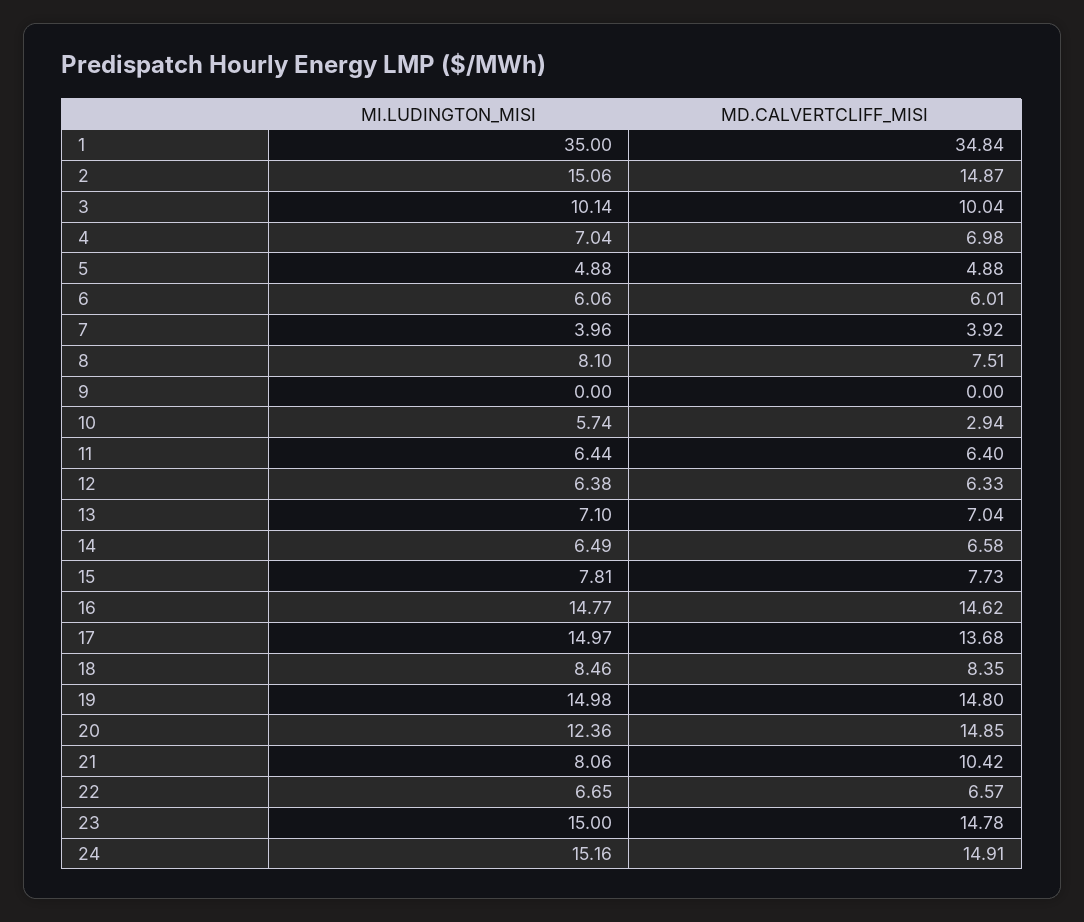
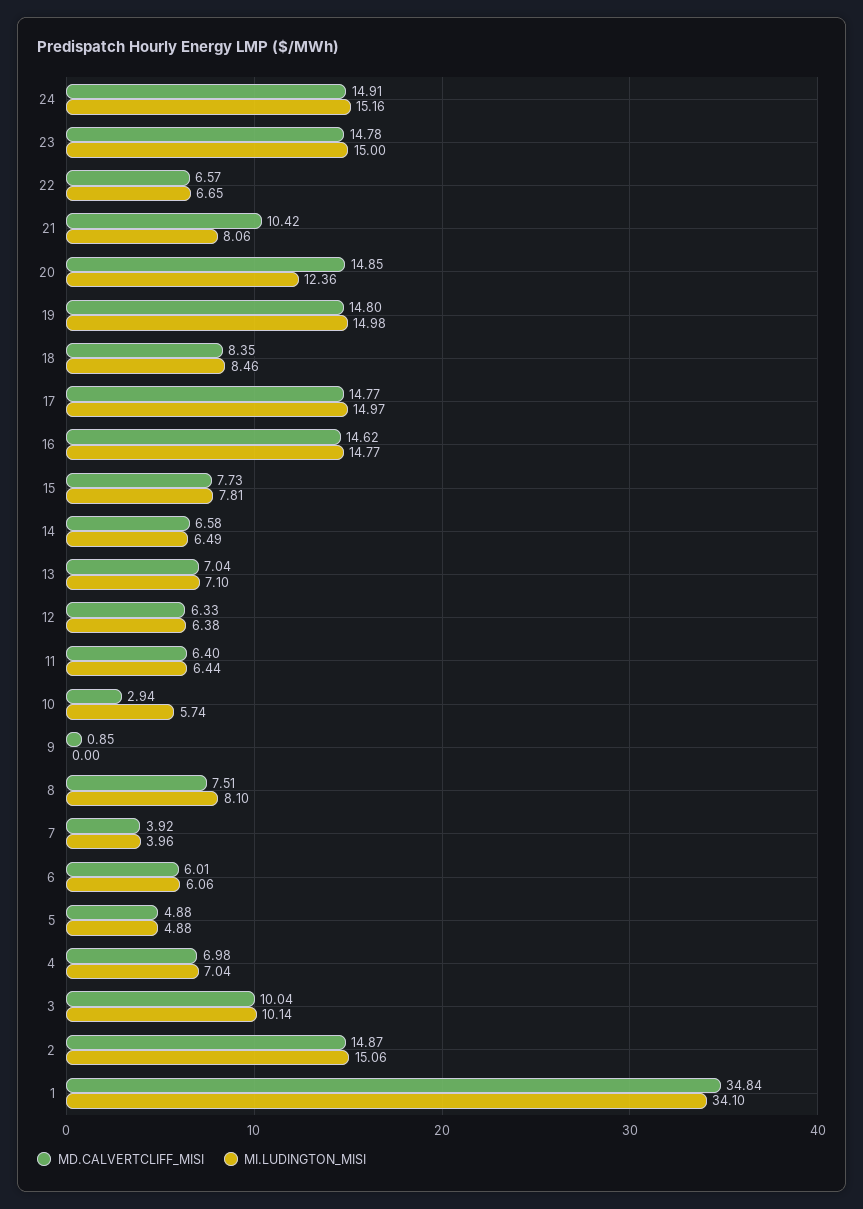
MI.LUDINGTON_MISI, 1: 35 -> 34.1
MD.CALVERTCLIFF_MISI, 9: 0 -> 0.85
MD.CALVERTCLIFF_MISI, 17: 13.68 -> 14.77

